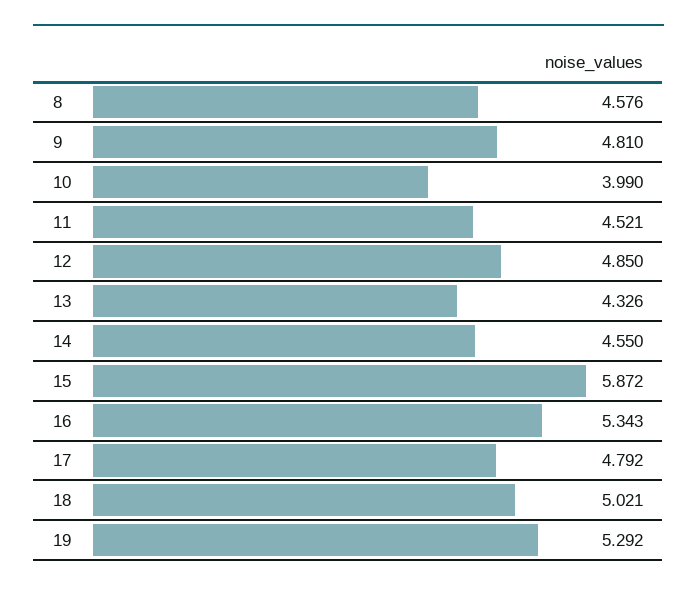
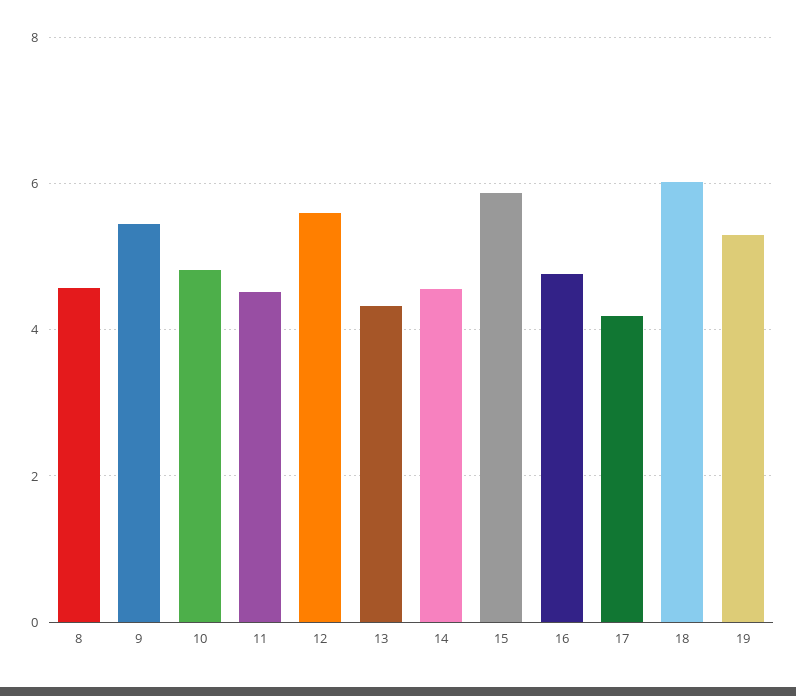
9: 4.81 -> 5.4
10: 3.99 -> 4.8
12: 4.85 -> 5.6
16: 5.343 -> 4.8
17: 4.792 -> 4.2
18: 5.021 -> 6

